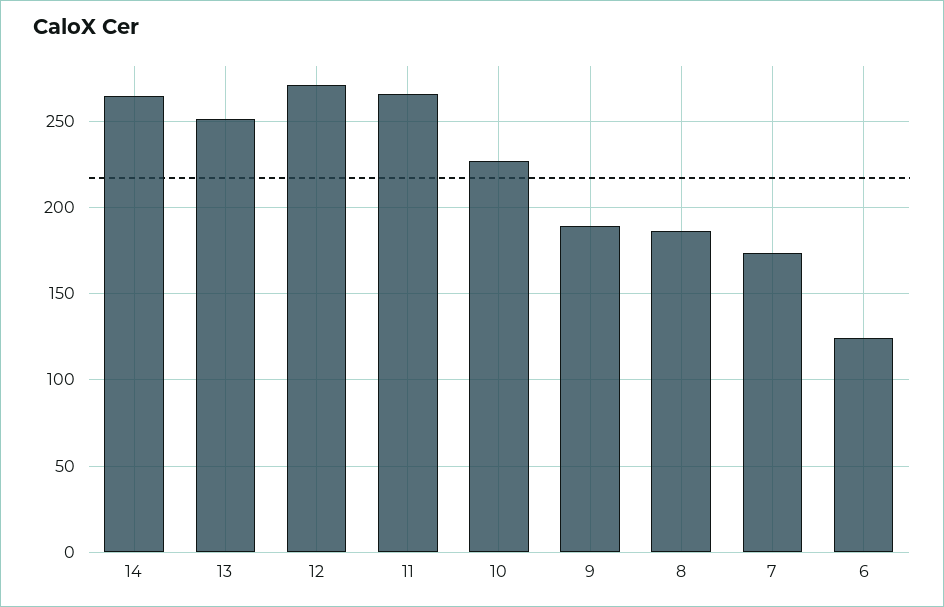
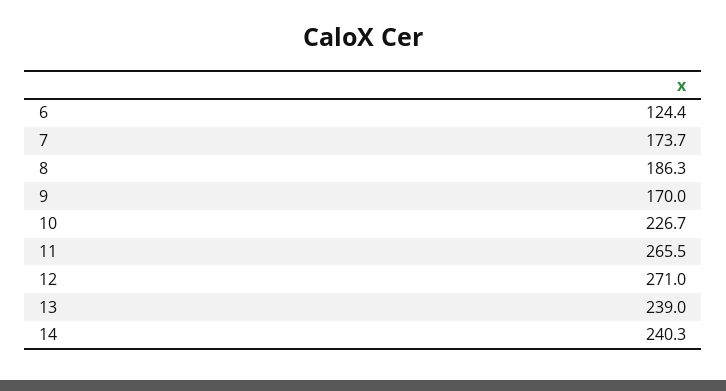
14: 265 -> 240.3
13: 250 -> 239
9: 190 -> 170

